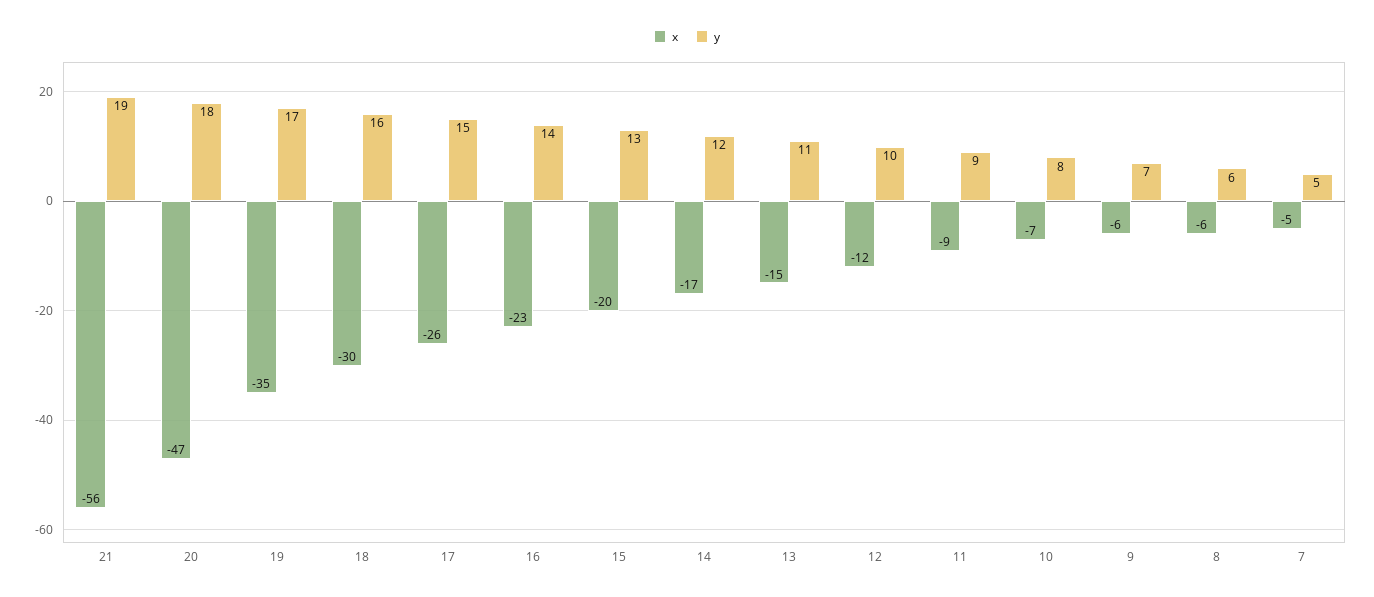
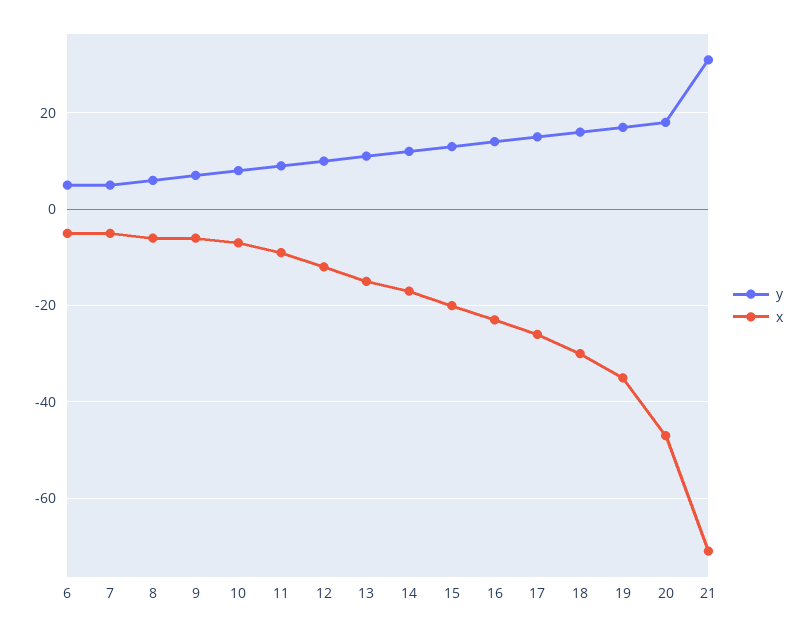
x, 21: -56 -> -70
y, 21: 19 -> 30
y, 6: none -> 5
x, 6: none -> -5

